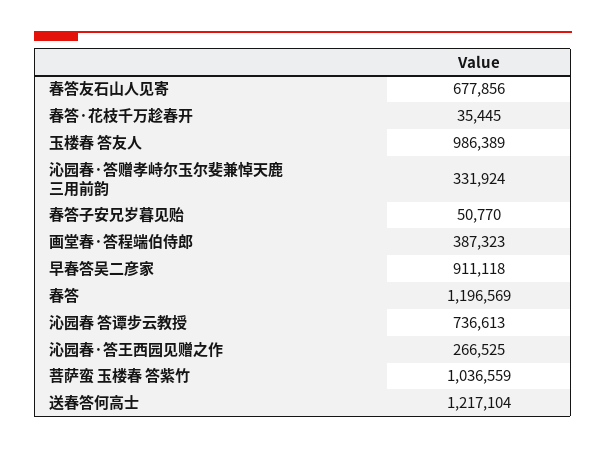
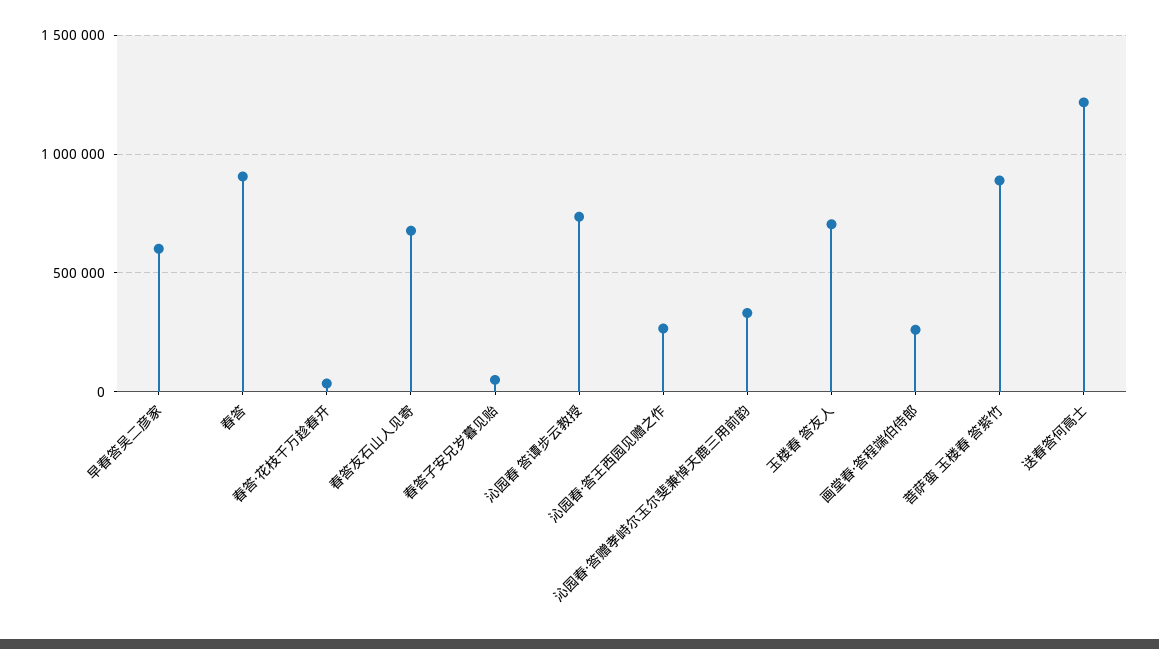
玉楼春 答友人: 986389 -> 700000
画堂春·答程端伯侍郎: 387323 -> 250000
早春答吴二彦家: 911118 -> 600000
春答: 1196569 -> 900000
菩萨蛮 玉楼春 答紫竹: 1036559 -> 900000

